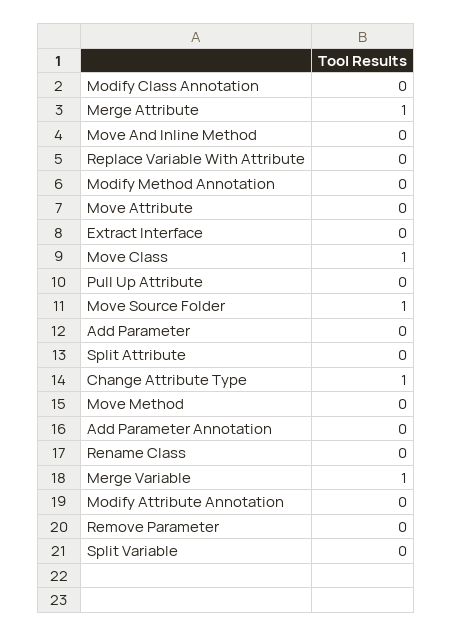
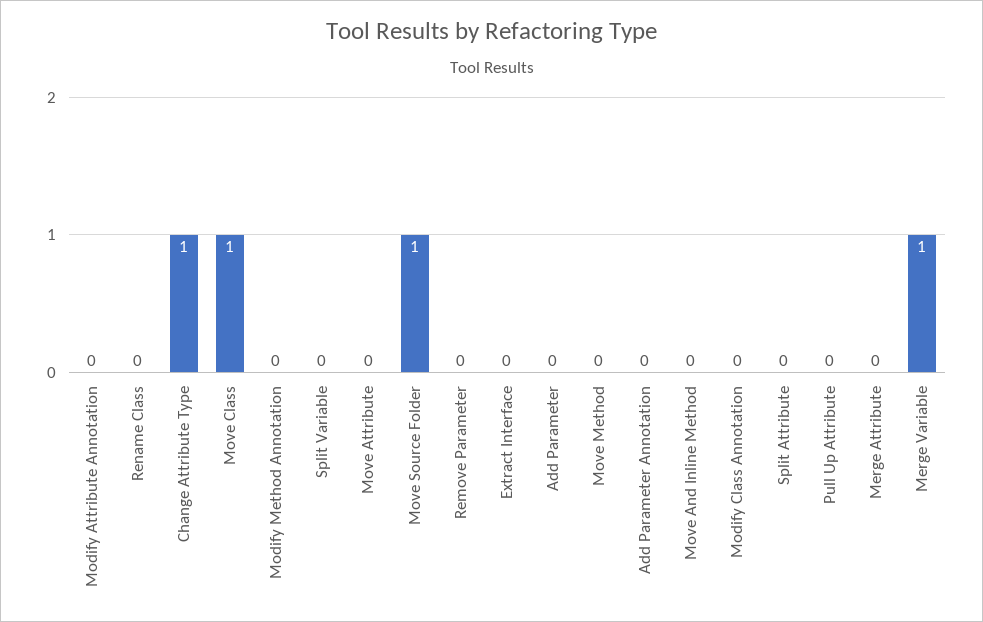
Merge Attribute: 1 -> 0
Replace Variable With Attribute: 0 -> none

